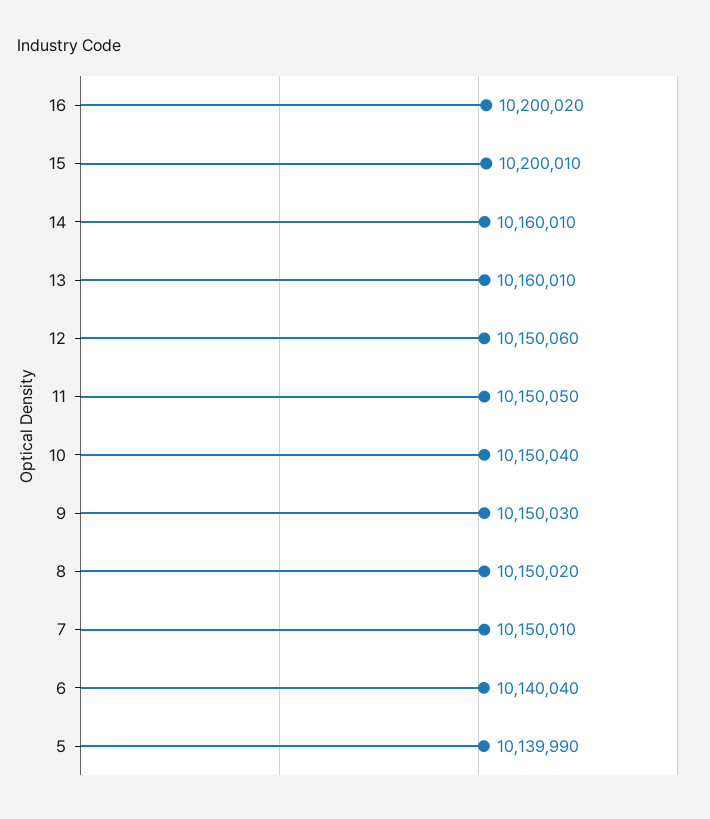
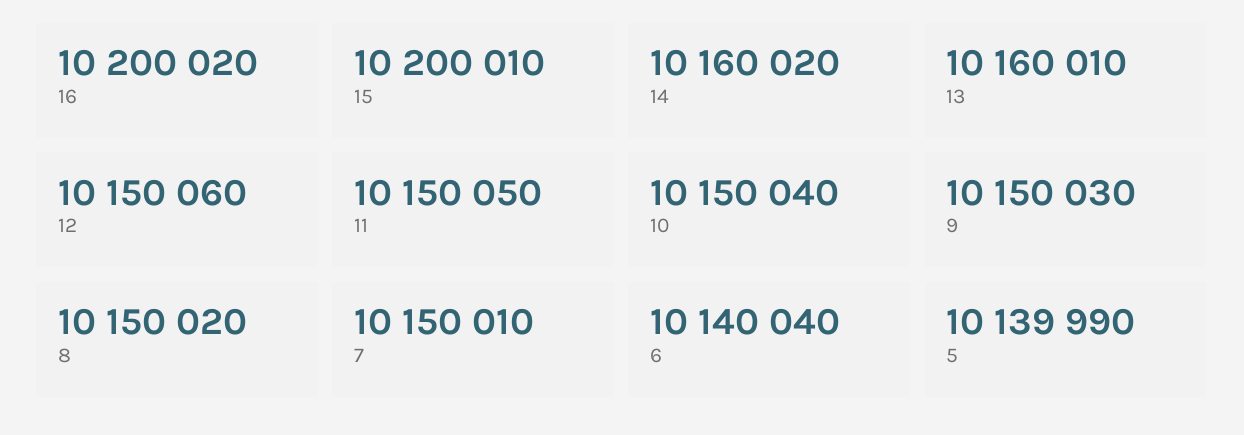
14: 10160010 -> 10160020

